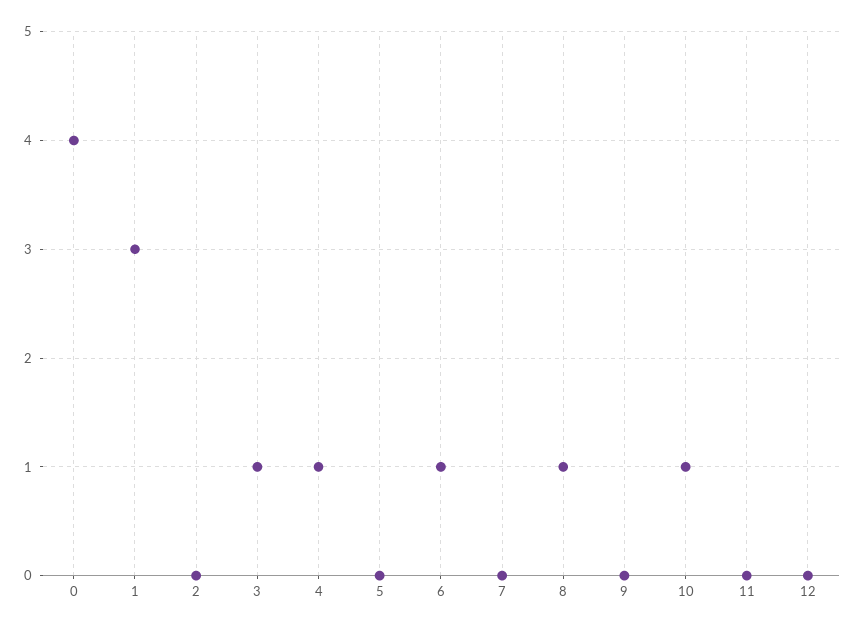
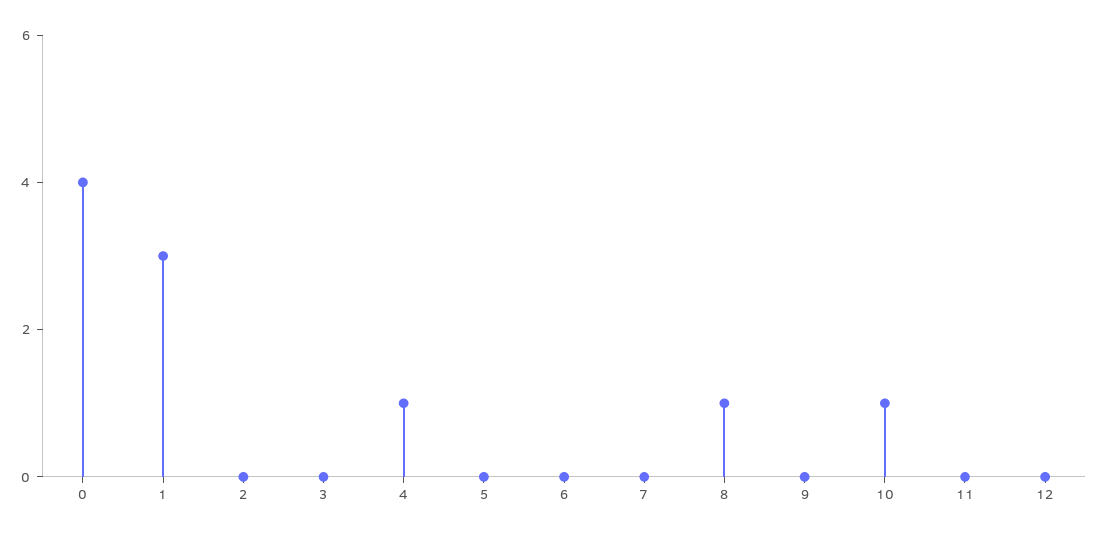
3: 1 -> 0
6: 1 -> 0

